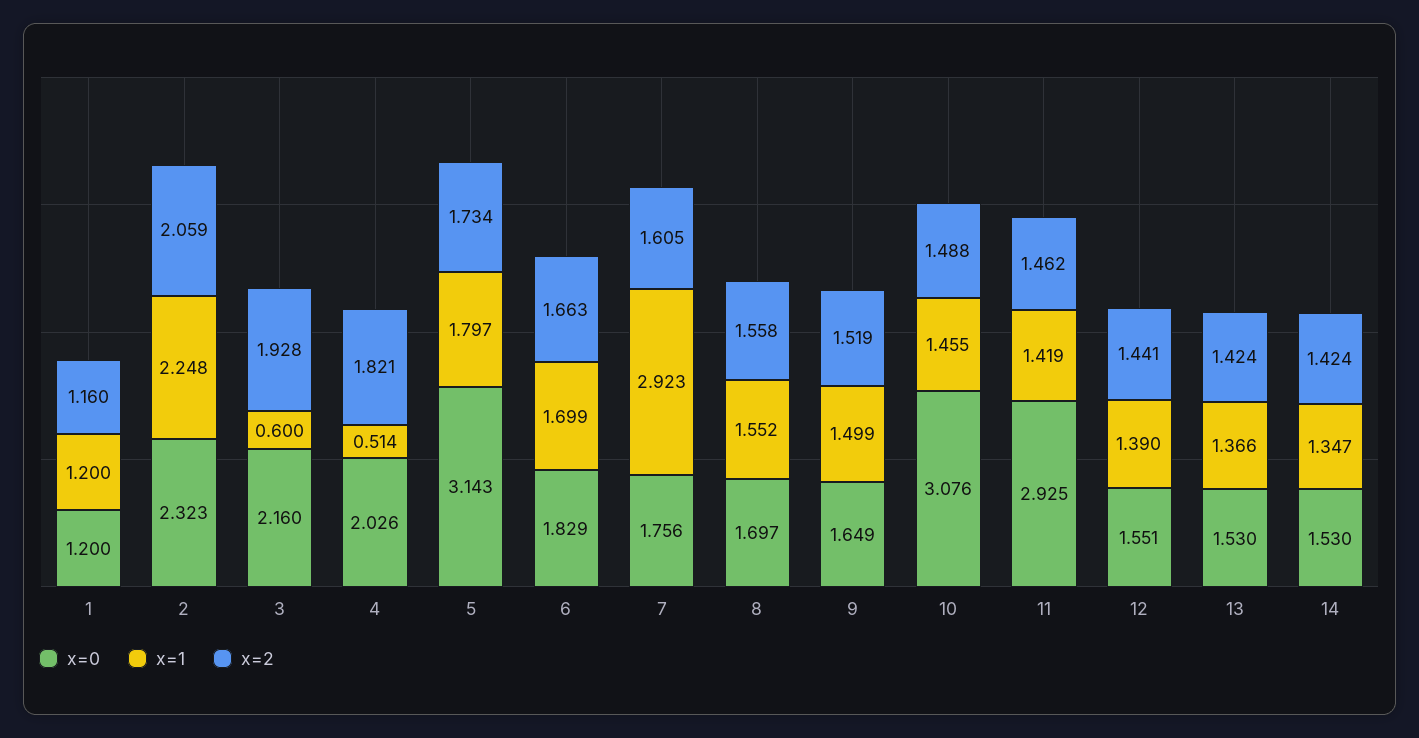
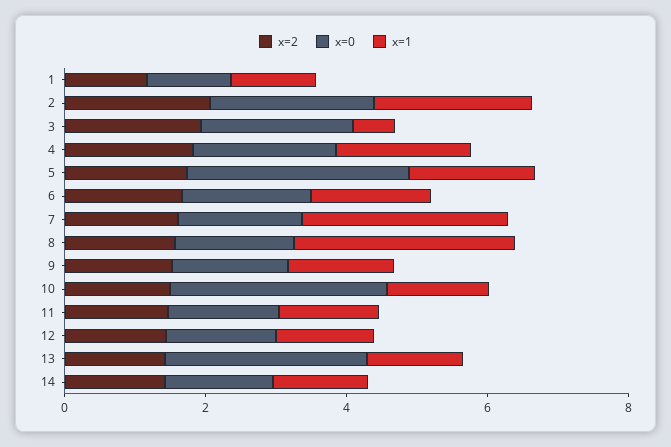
x=1, 4: 0.514 -> 2
x=1, 8: 1.552 -> 3
x=0, 11: 2.925 -> 1.5
x=0, 13: 1.53 -> 3

